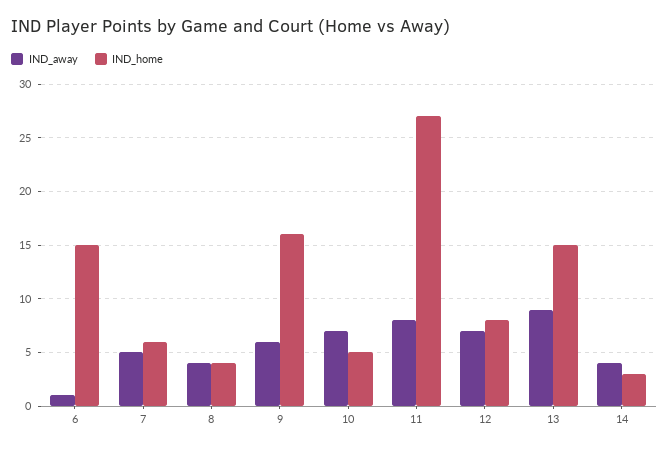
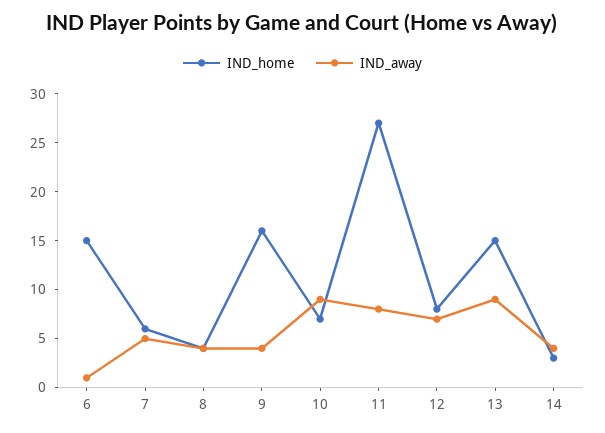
IND_away, 9: 6 -> 4
IND_away, 10: 7 -> 9
IND_home, 10: 5 -> 7

